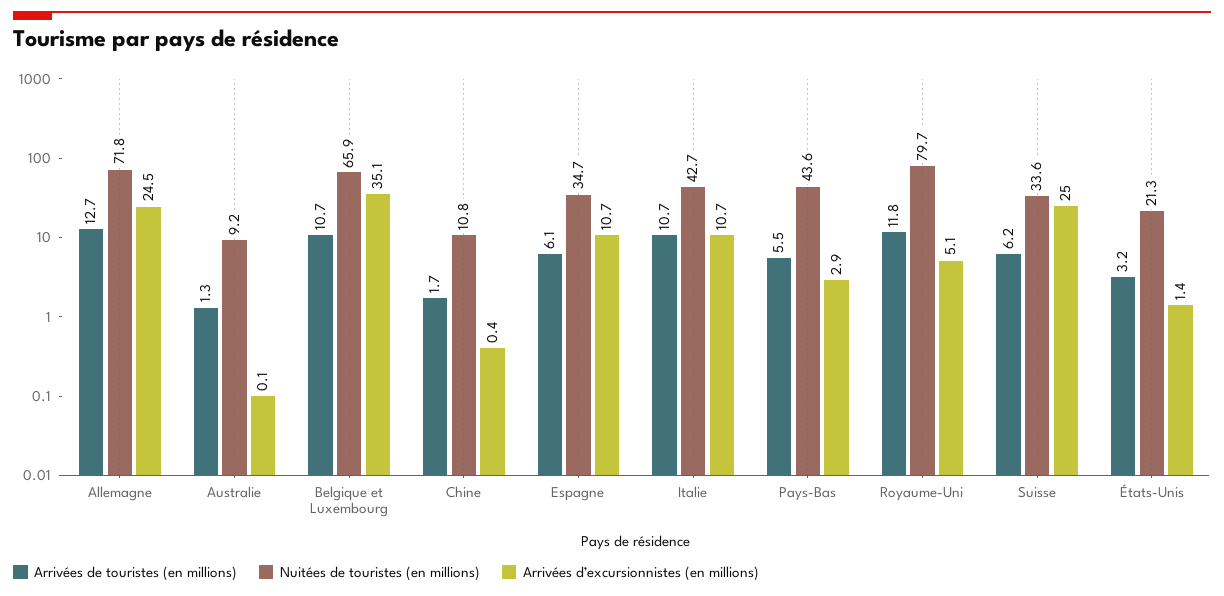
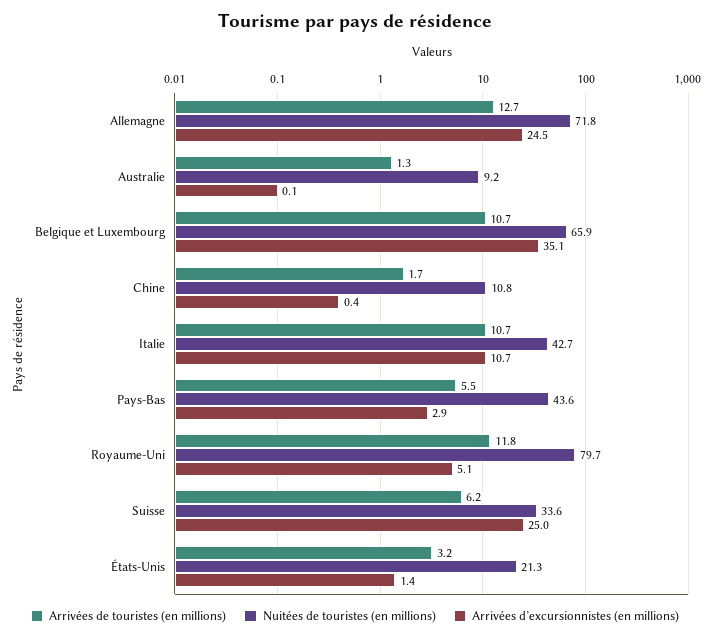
Arrivées de touristes (en millions), Espagne: 6.1 -> none
Nuitées de touristes (en millions), Espagne: 34.7 -> none
Arrivées d’excursionnistes (en millions), Espagne: 10.7 -> none

